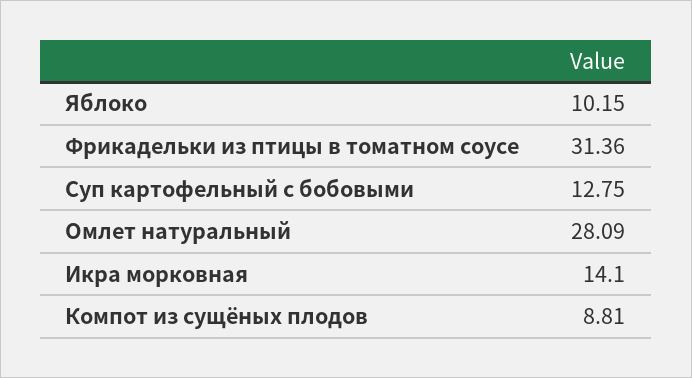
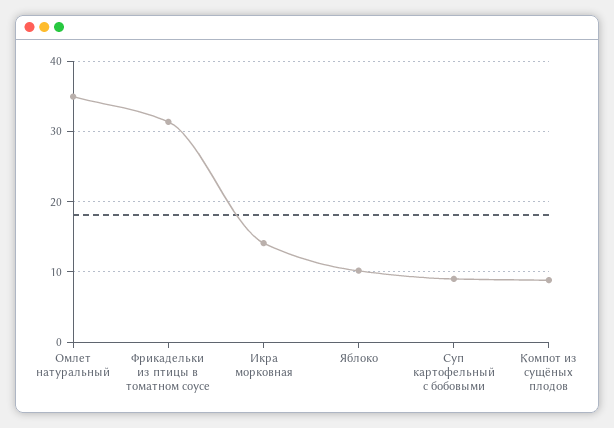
Суп картофельный с бобовыми: 12.75 -> 9
Омлет натуральный: 28.09 -> 35

